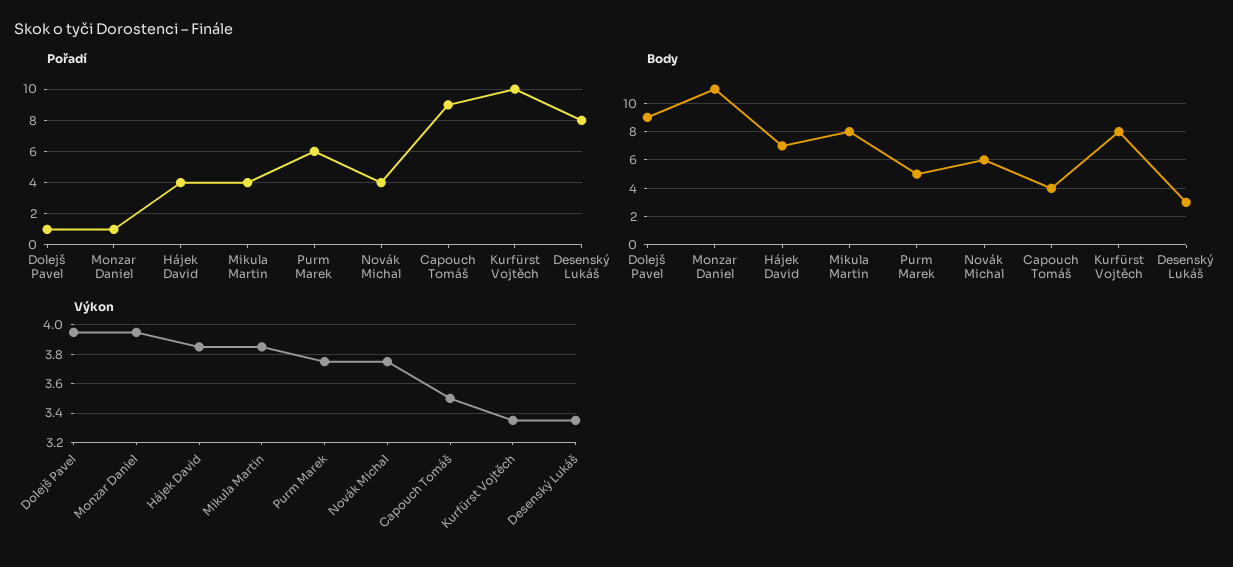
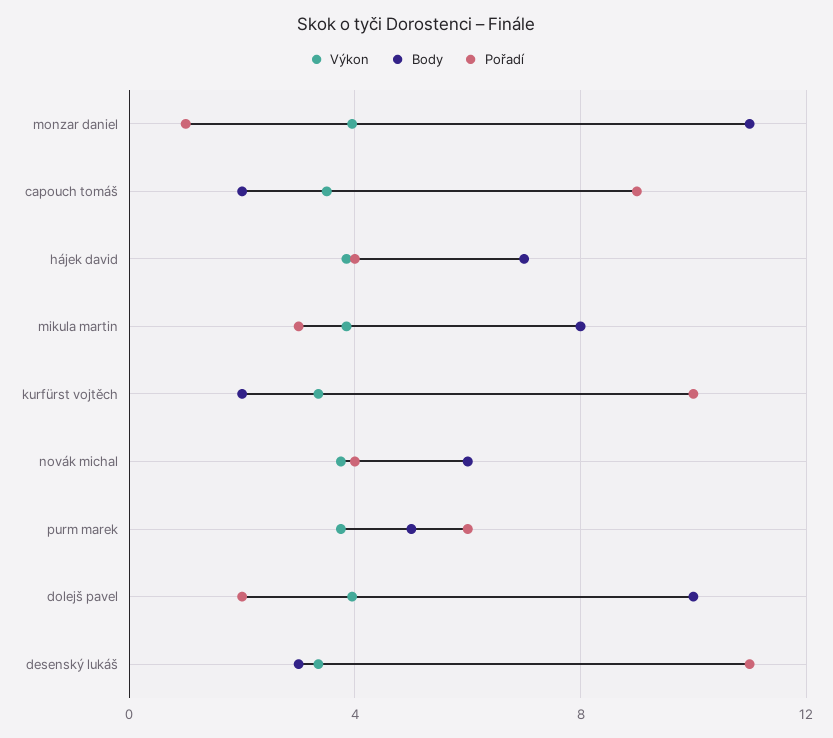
Pořadí, Dolejš Pavel: 1 -> 2
Pořadí, Mikula Martin: 4 -> 3
Pořadí, Desenský Lukáš: 8 -> 11
Body, Dolejš Pavel: 9 -> 10
Body, Capouch Tomáš: 4 -> 2
Body, Kurfürst Vojtěch: 8 -> 2

